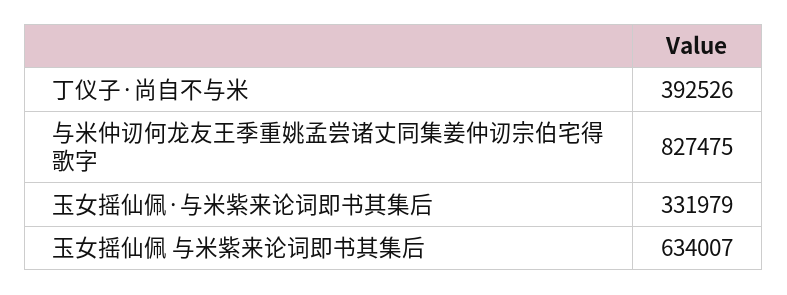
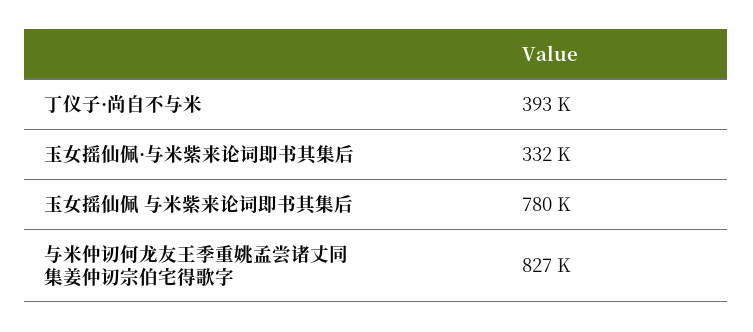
玉女摇仙佩 与米紫来论词即书其集后: 634007 -> 780000

